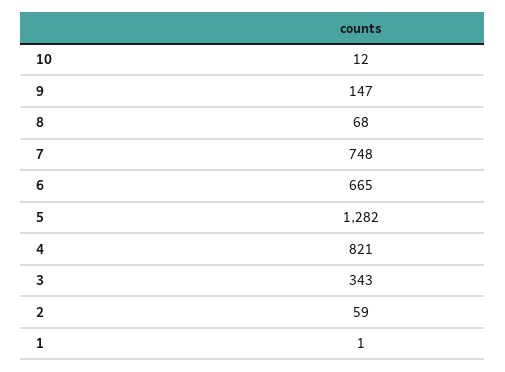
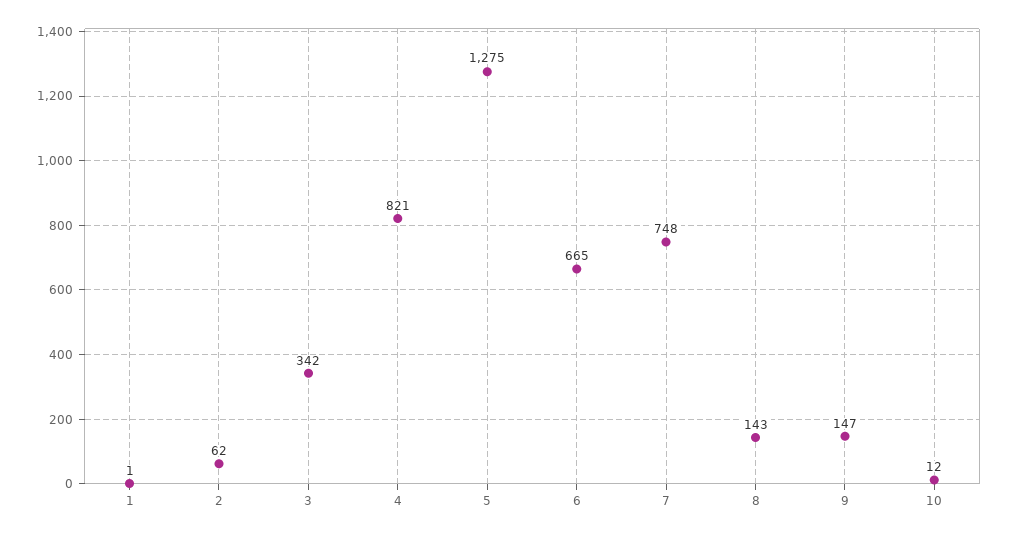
8: 68 -> 143
5: 1282 -> 1275
3: 343 -> 342
2: 59 -> 62

